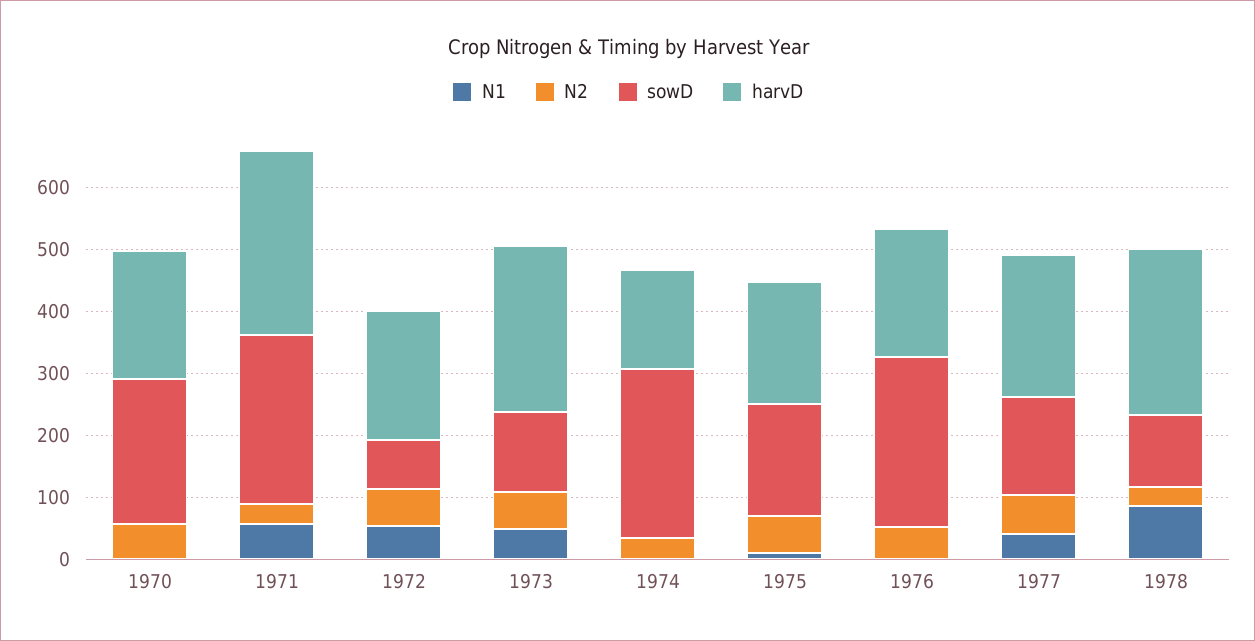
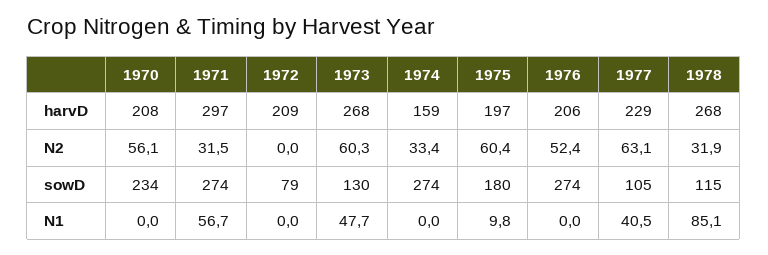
N1, 1972: 60 -> 0
N2, 1972: 60 -> 0
sowD, 1977: 160 -> 105

